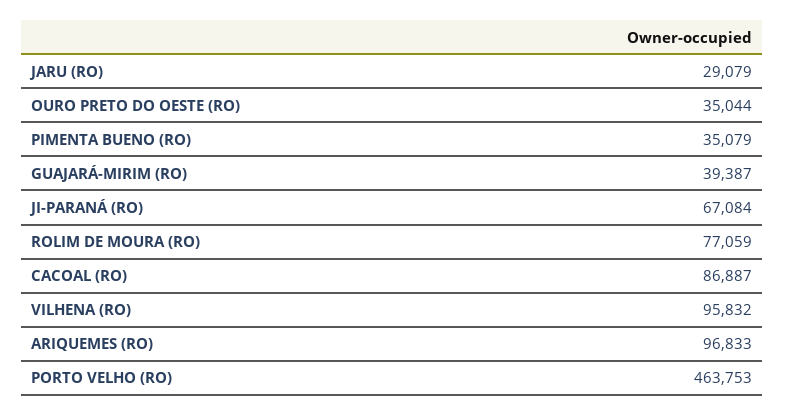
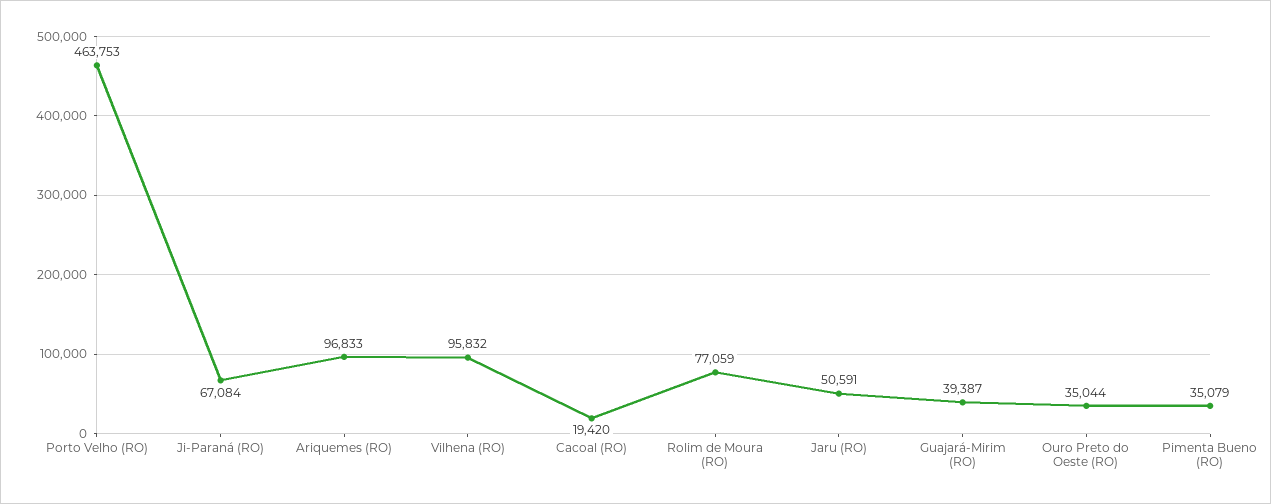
JARU (RO): 29079 -> 50591
CACOAL (RO): 86887 -> 19420

